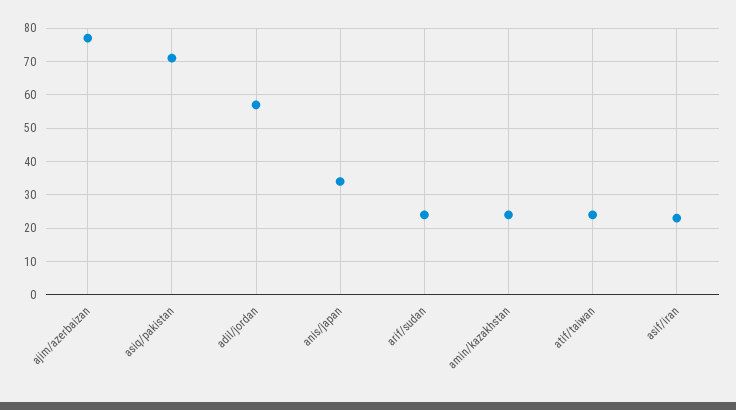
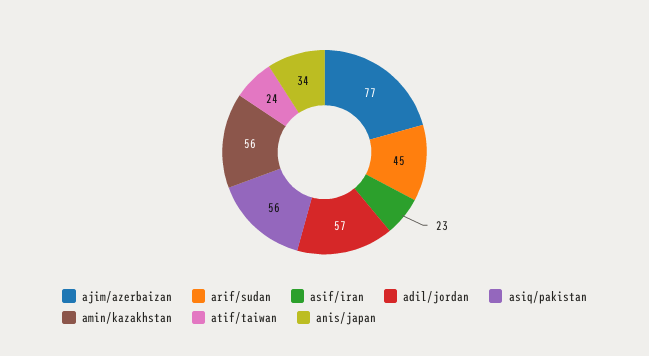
asiq/pakistan: 70 -> 56
arif/sudan: 25 -> 45
amin/kazakhstan: 25 -> 56

